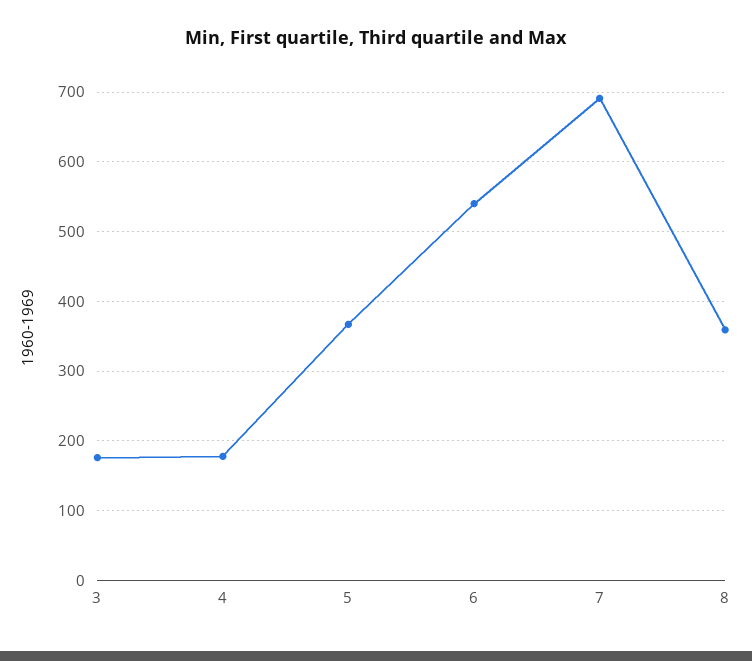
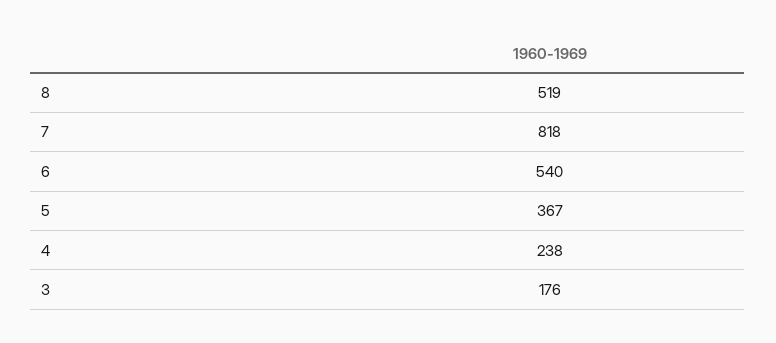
4: 180 -> 238
7: 690 -> 818
8: 360 -> 519

